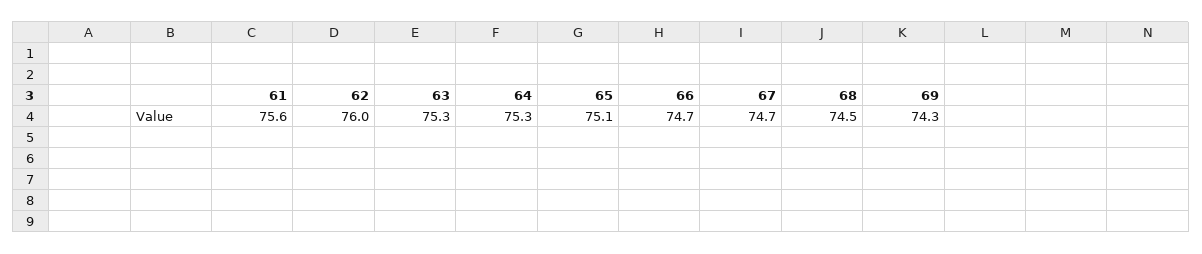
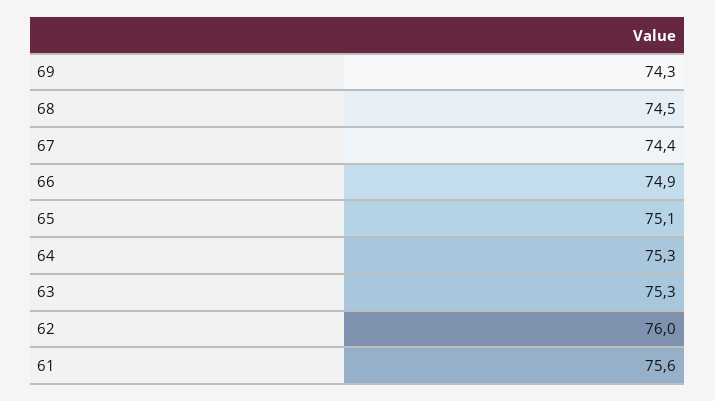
66: 74.7 -> 74.9
67: 74.7 -> 74.4

